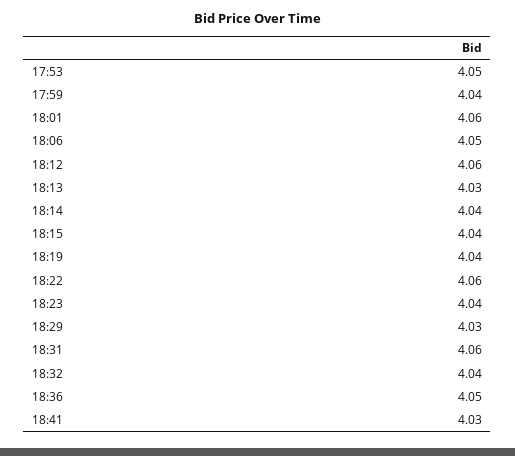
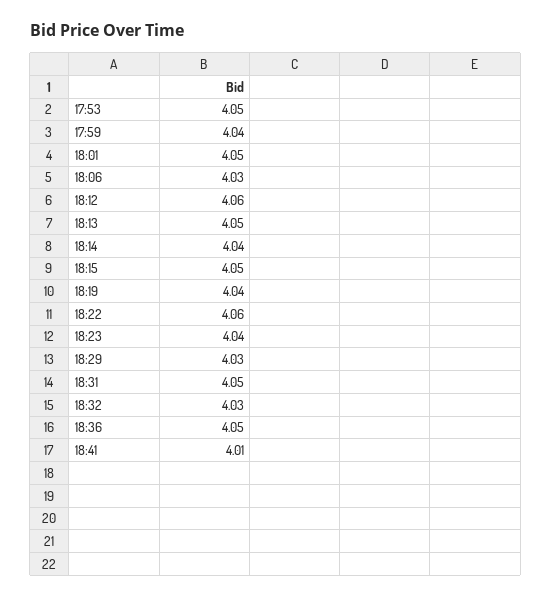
18:01: 4.06 -> 4.05
18:06: 4.05 -> 4.03
18:13: 4.03 -> 4.05
18:15: 4.04 -> 4.05
18:31: 4.06 -> 4.05
18:32: 4.04 -> 4.03
18:41: 4.03 -> 4.01

